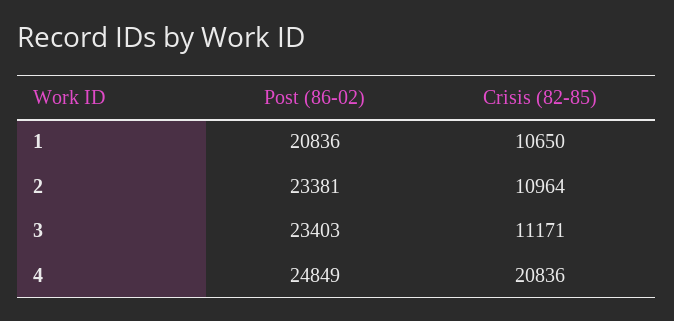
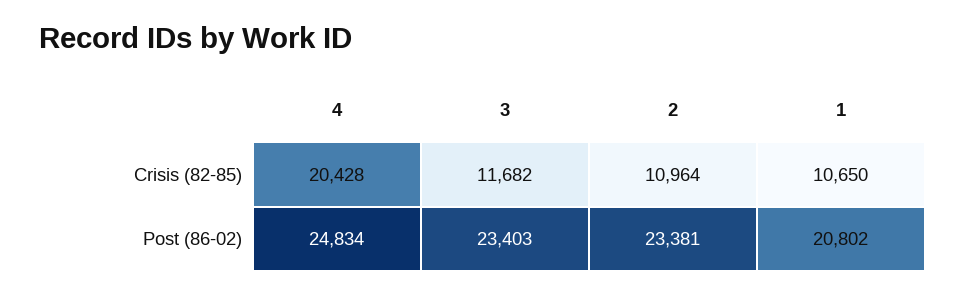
Post (86-02), 1: 20836 -> 20802
Crisis (82-85), 3: 11171 -> 11682
Post (86-02), 4: 24849 -> 24834
Crisis (82-85), 4: 20836 -> 20428

